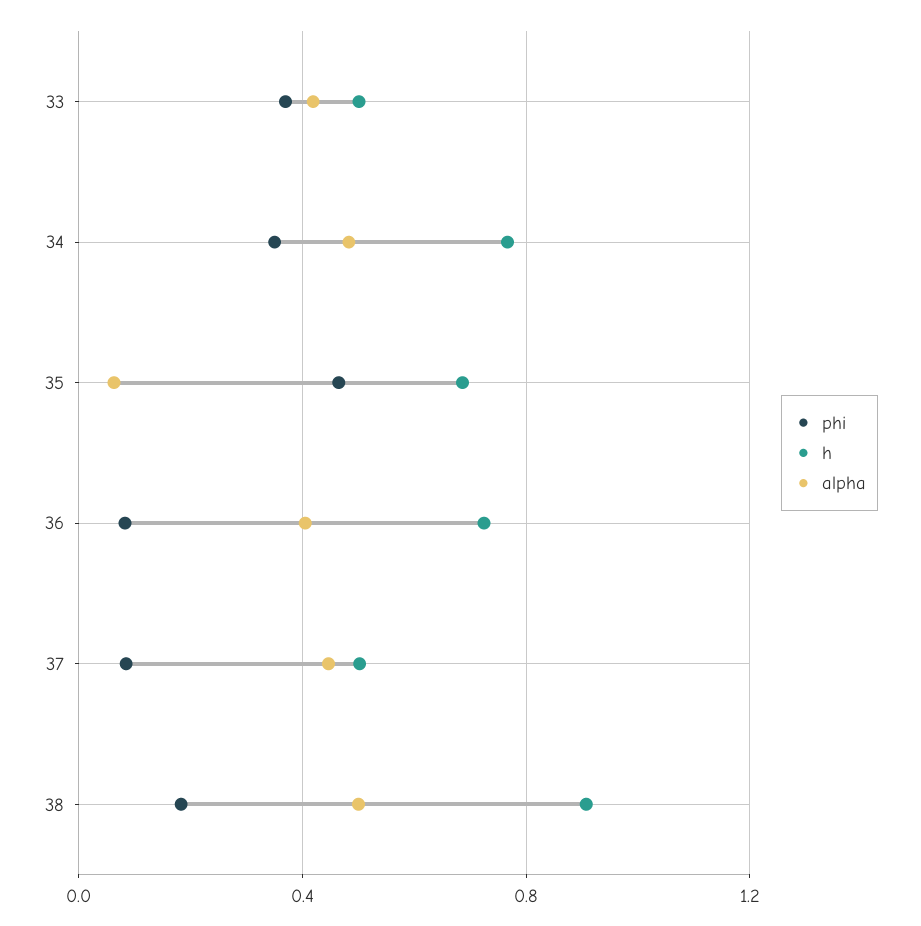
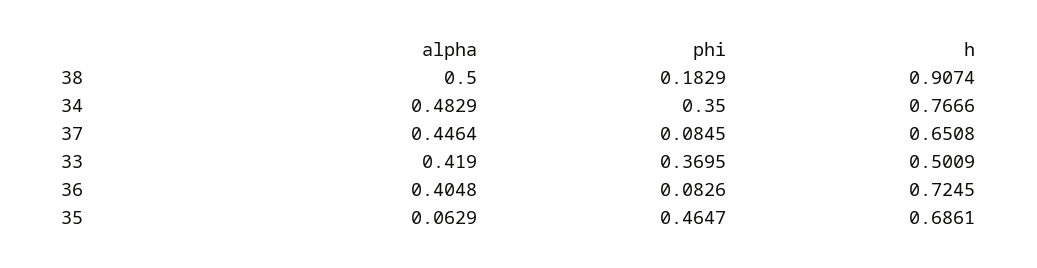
h, 37: 0.5 -> 0.6508

